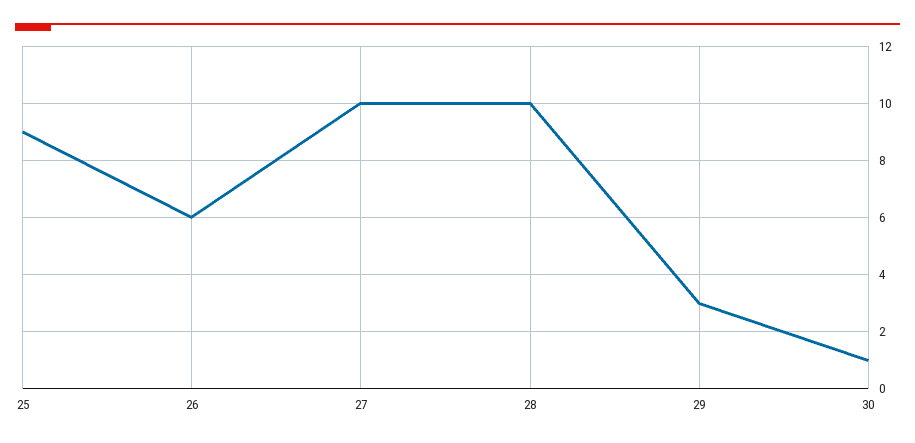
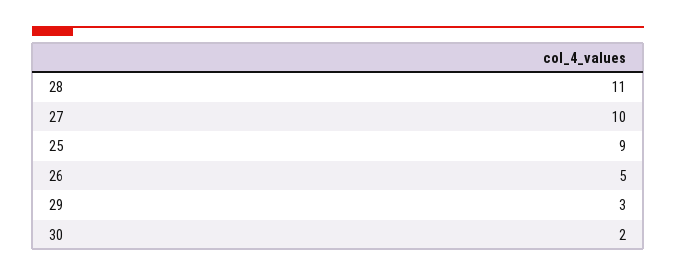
26: 6 -> 5
28: 10 -> 11
30: 1 -> 2

